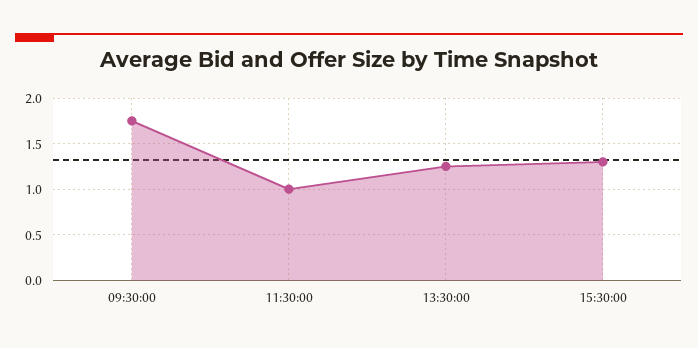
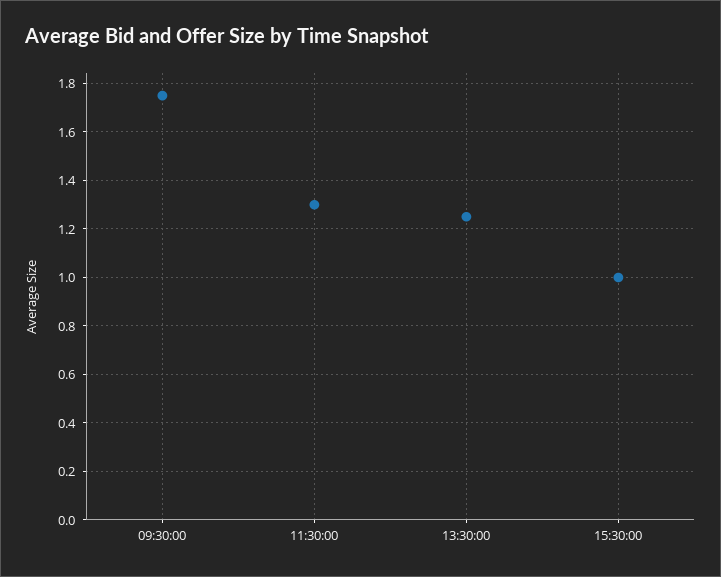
11:30:00: 1 -> 1.3
15:30:00: 1.3 -> 1

